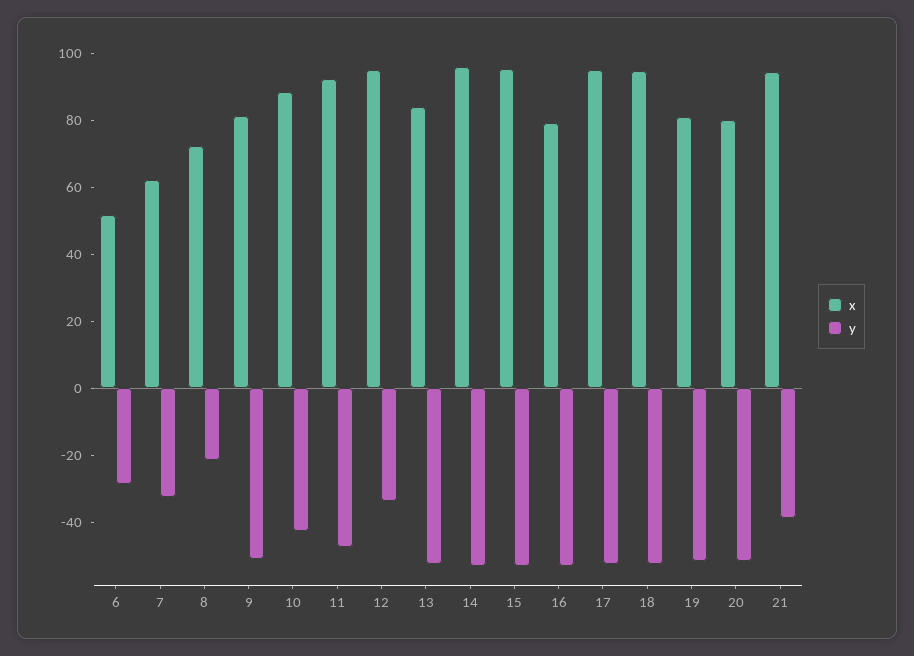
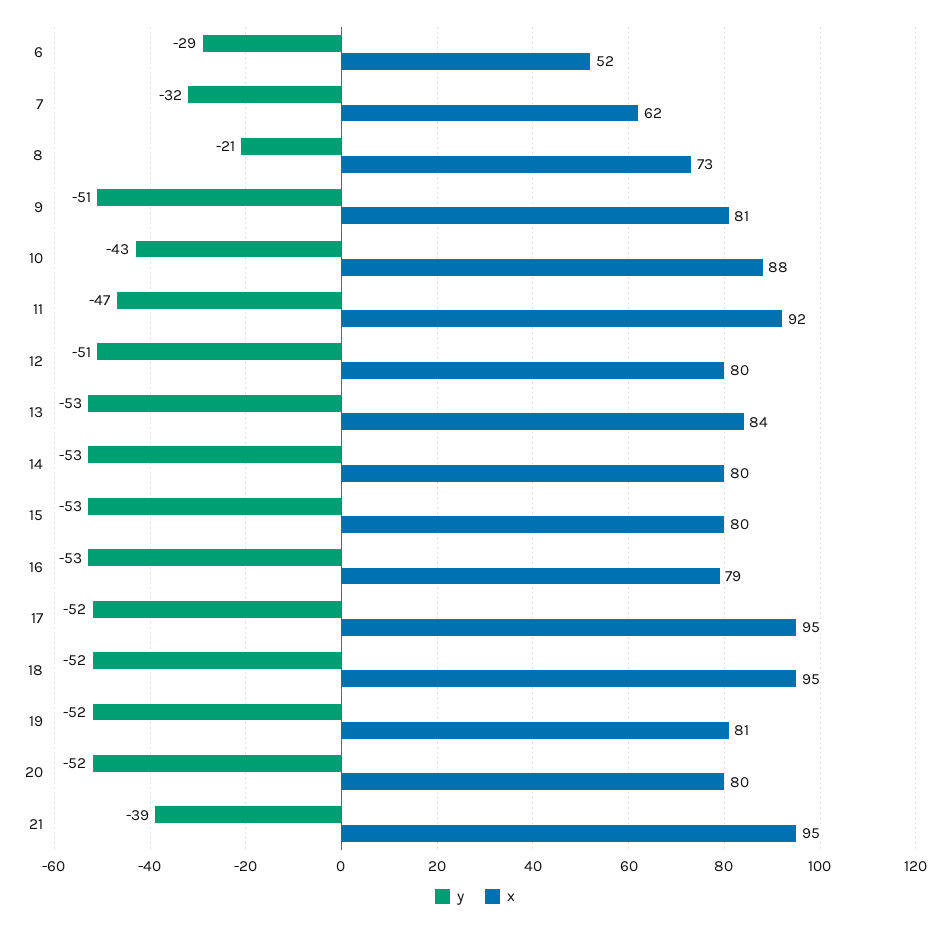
x, 12: 95 -> 80
y, 12: -35 -> -51
x, 14: 95 -> 80
x, 15: 95 -> 80

